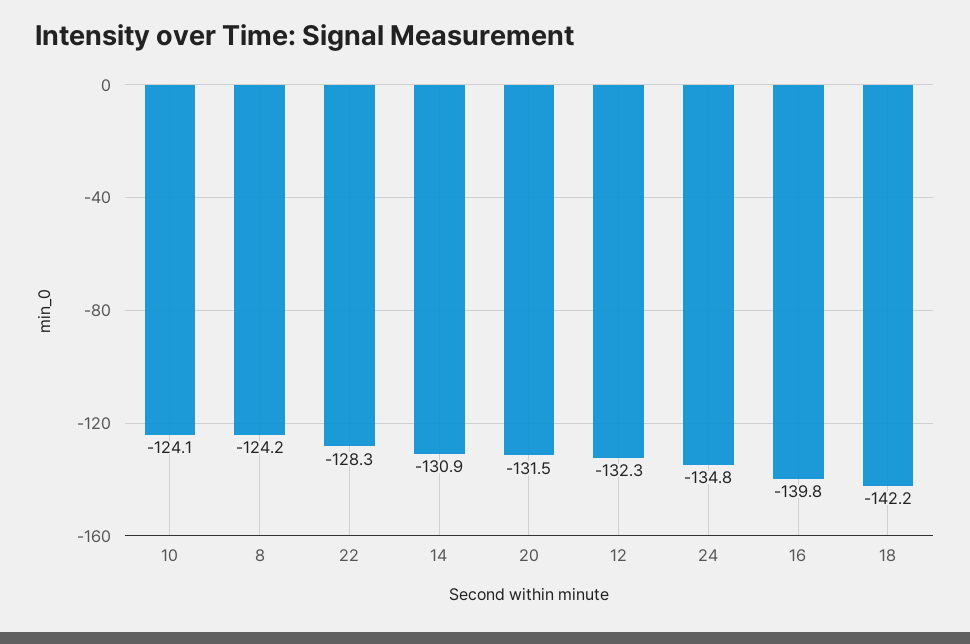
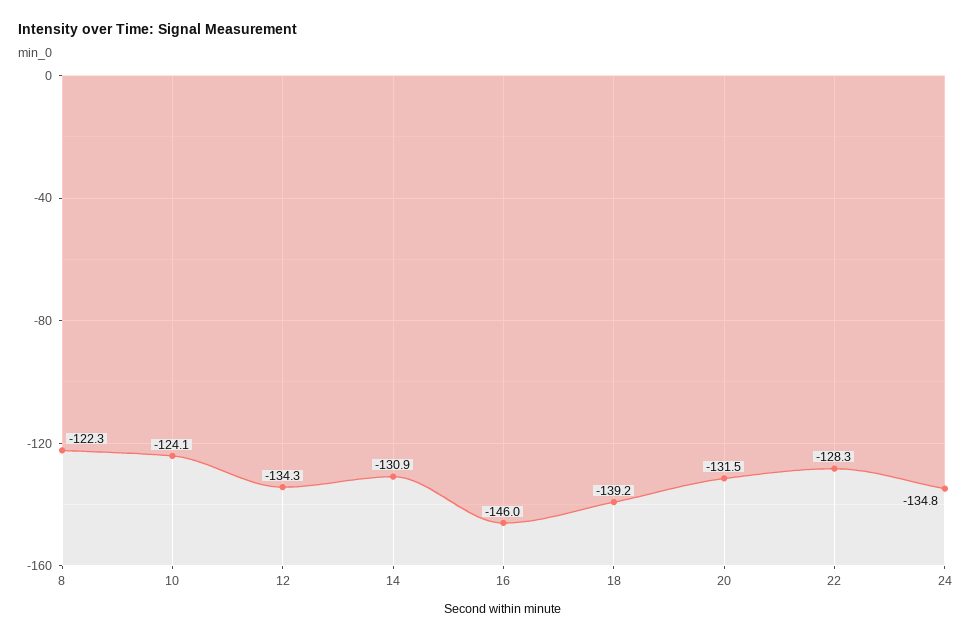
8: -124.2 -> -122.3
12: -132.3 -> -134.3
16: -139.8 -> -146
18: -142.2 -> -139.2

